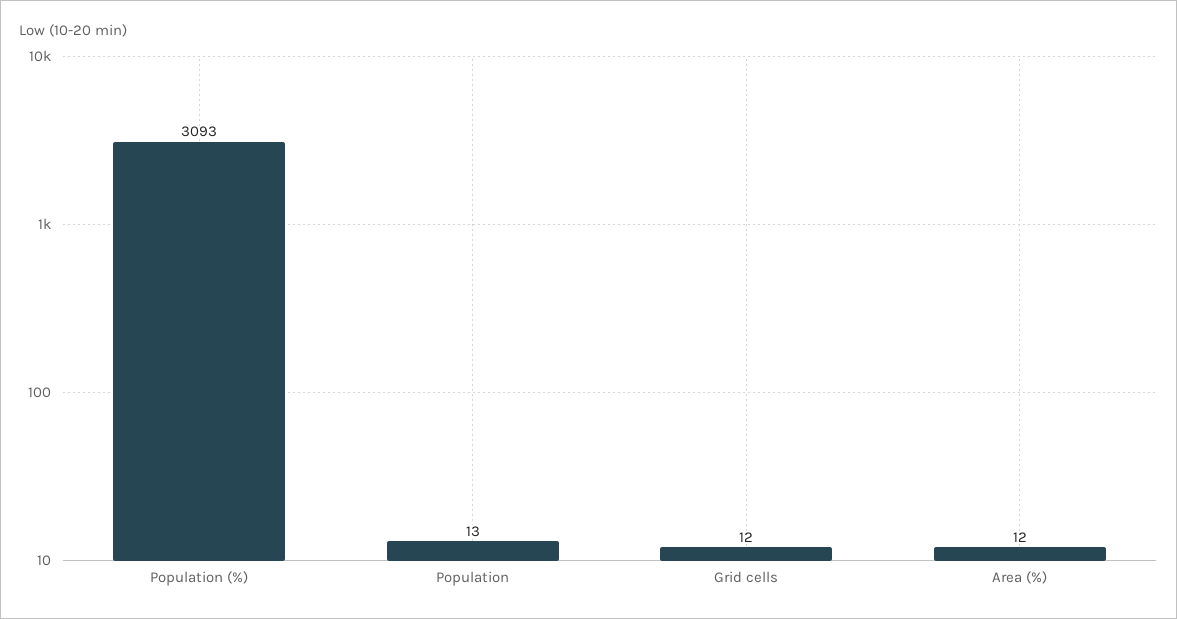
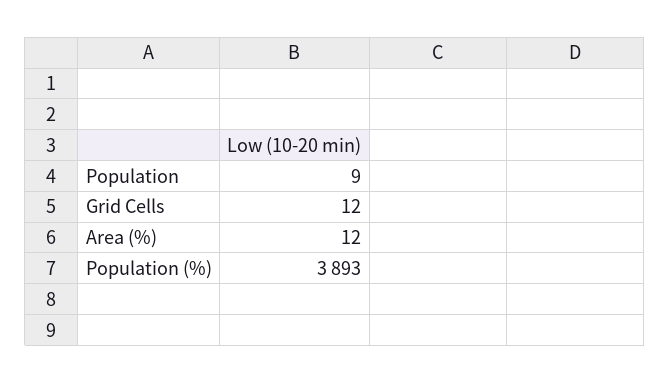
Population (%): 3093 -> 3893
Population: 13 -> 9

